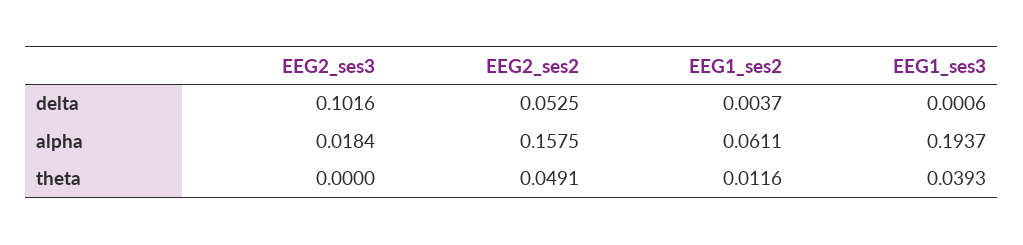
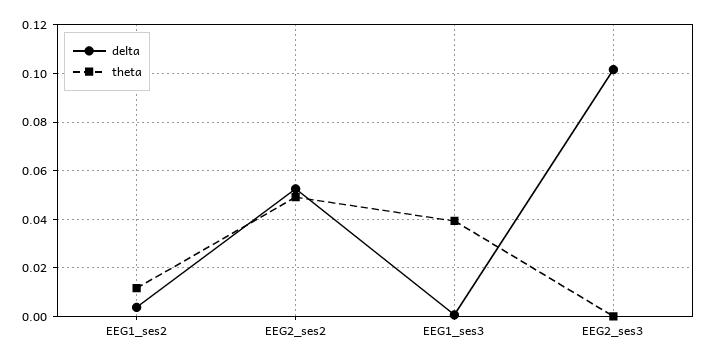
alpha, EEG2_ses3: 0.0184 -> none
alpha, EEG2_ses2: 0.1575 -> none
alpha, EEG1_ses2: 0.0611 -> none
alpha, EEG1_ses3: 0.1937 -> none

